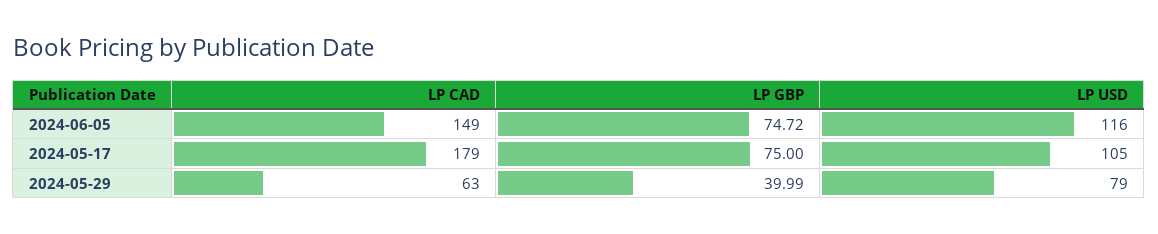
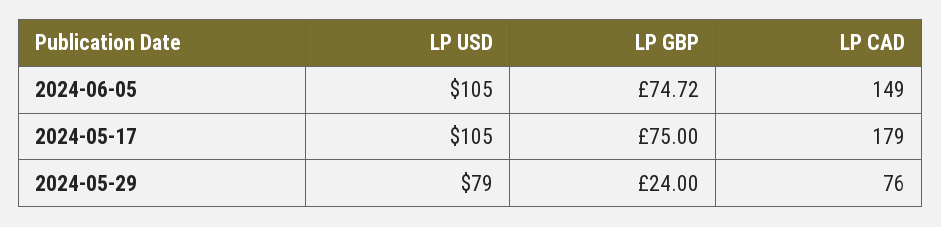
LP USD, 2024-06-05: 116 -> 105
LP CAD, 2024-05-29: 63 -> 76
LP GBP, 2024-05-29: 39.99 -> 24

